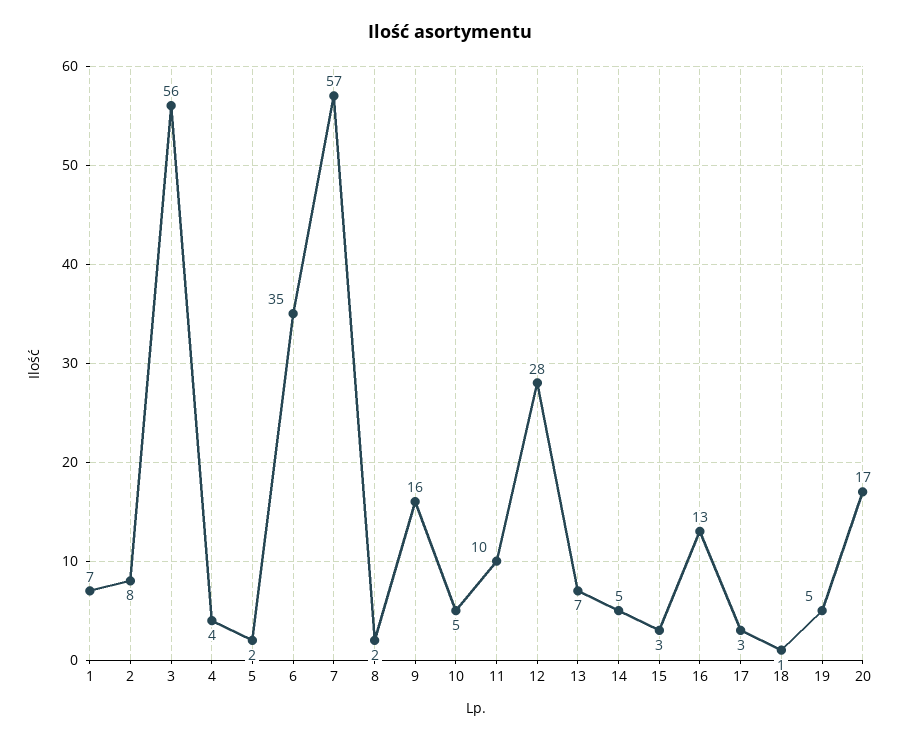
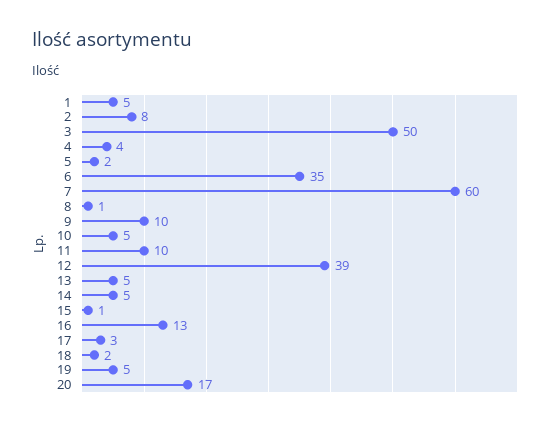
1: 7 -> 5
3: 56 -> 50
7: 57 -> 60
8: 2 -> 1
9: 16 -> 10
12: 28 -> 39
13: 7 -> 5
15: 3 -> 1
18: 1 -> 2

